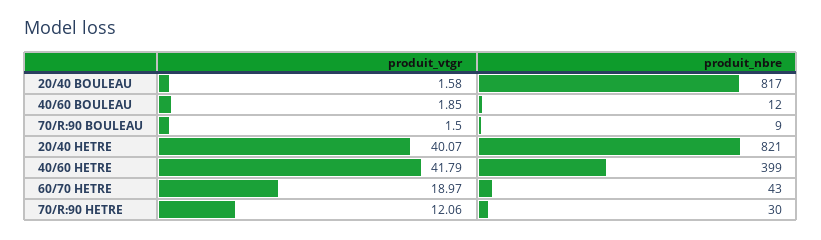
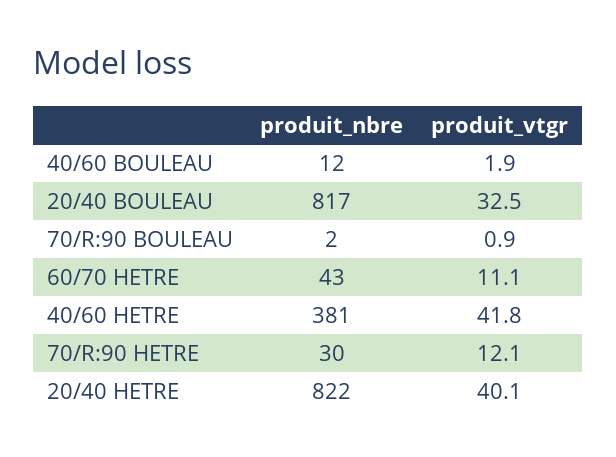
produit_vtgr, 20/40 BOULEAU: 1.58 -> 32.5
produit_vtgr, 70/R:90 BOULEAU: 1.5 -> 0.9
produit_nbre, 70/R:90 BOULEAU: 9 -> 2
produit_nbre, 20/40 HETRE: 821 -> 822
produit_nbre, 40/60 HETRE: 399 -> 381
produit_vtgr, 60/70 HETRE: 18.97 -> 11.1

